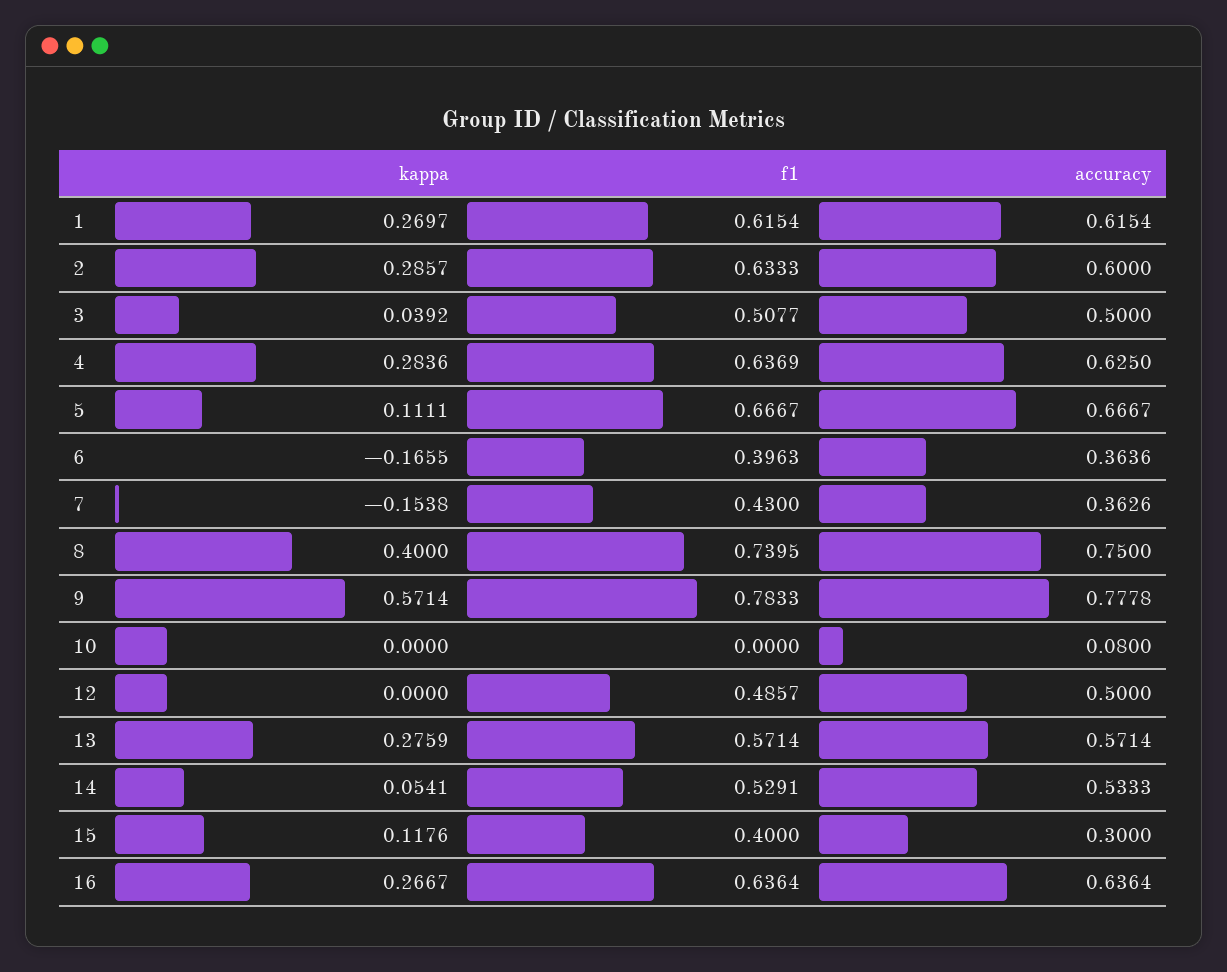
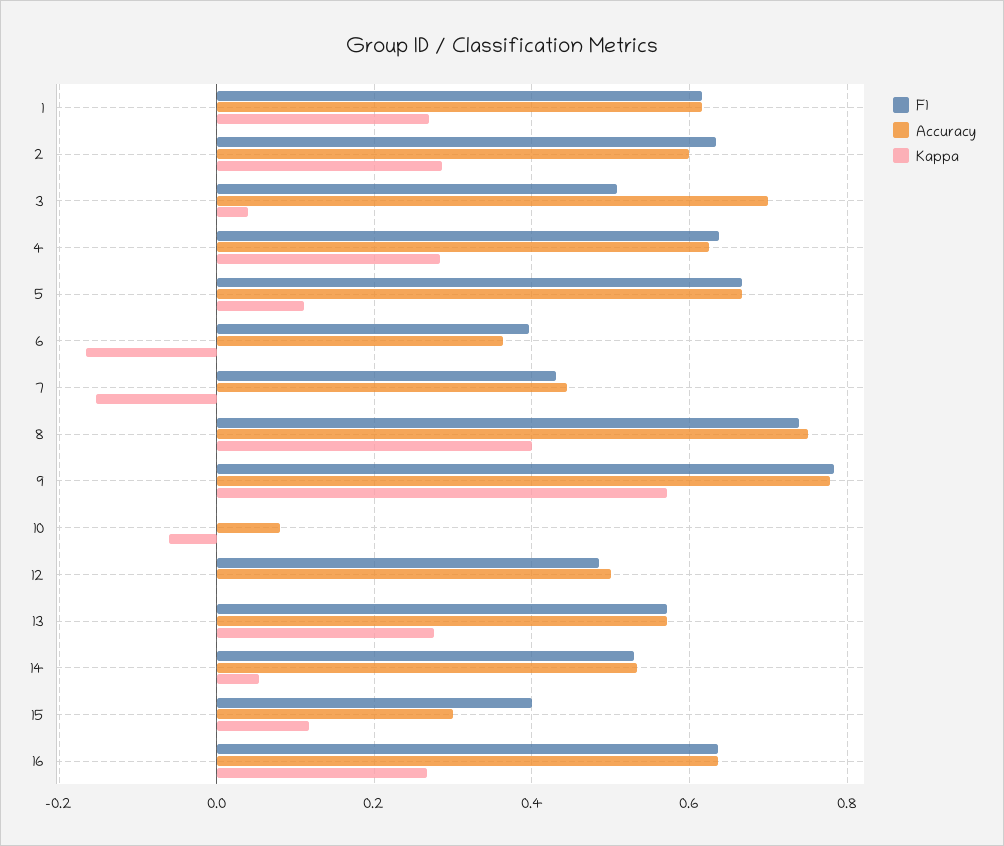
accuracy, 3: 0.5 -> 0.7
accuracy, 7: 0.3626 -> 0.44
kappa, 10: 0 -> -0.06

